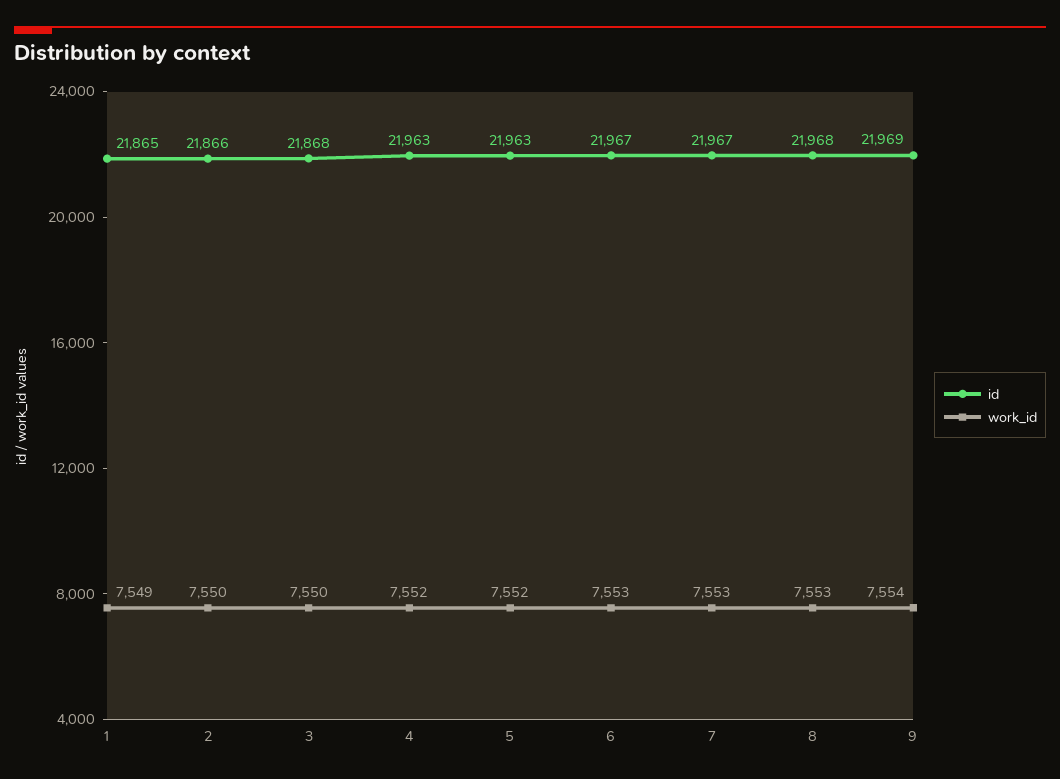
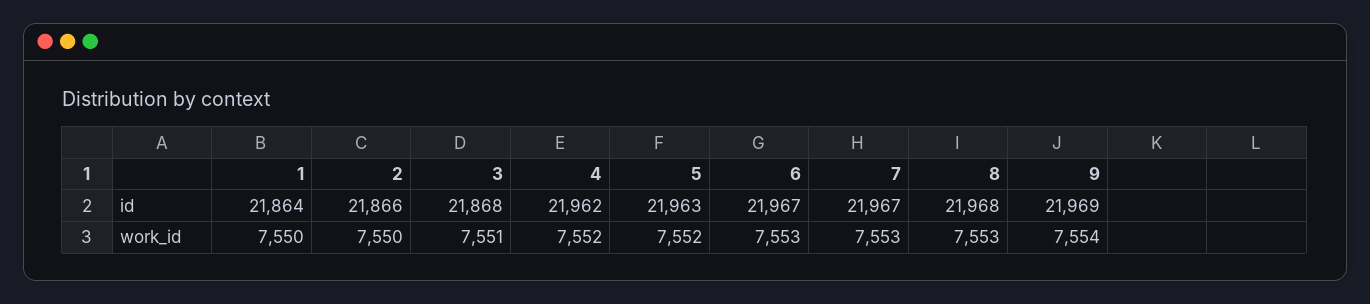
id, 1: 21865 -> 21864
work_id, 1: 7549 -> 7550
work_id, 3: 7550 -> 7551
id, 4: 21963 -> 21962

